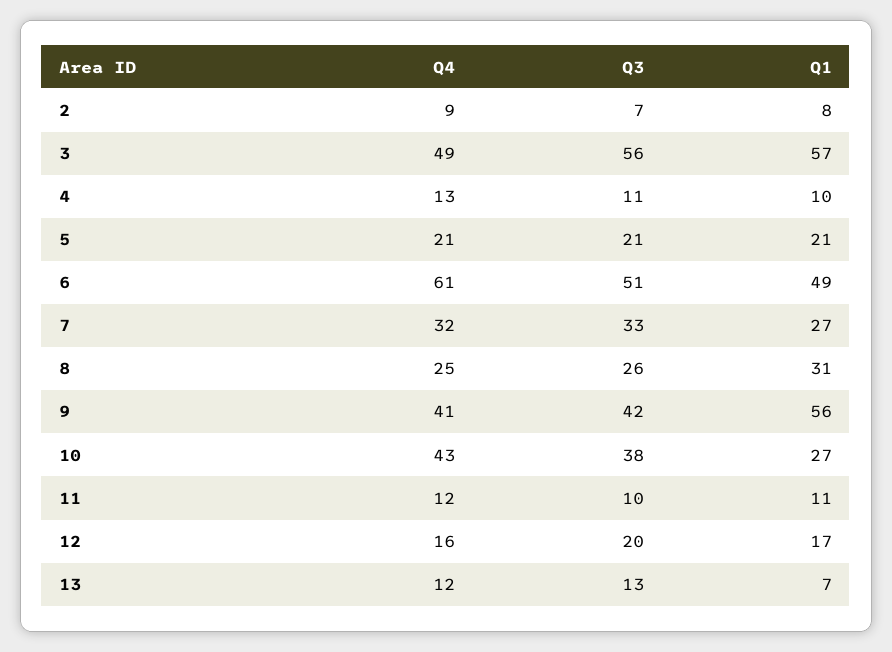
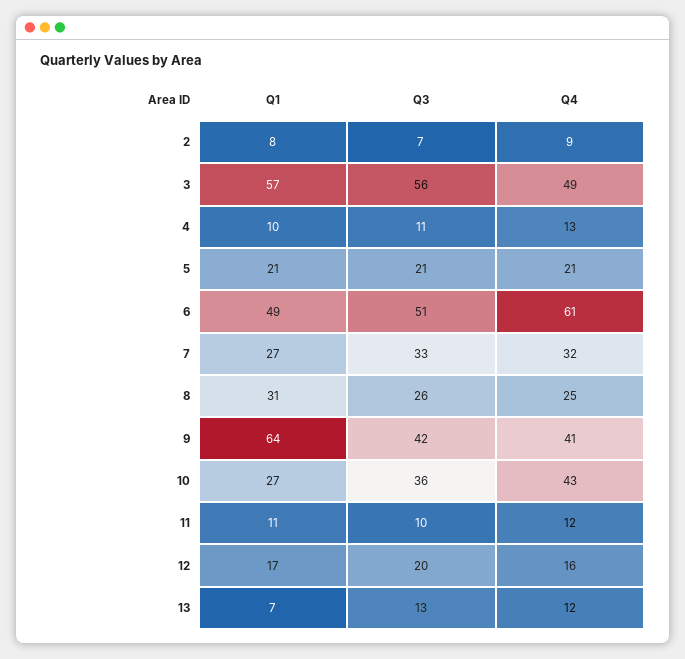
Q1, 9: 56 -> 64
Q3, 10: 38 -> 36

